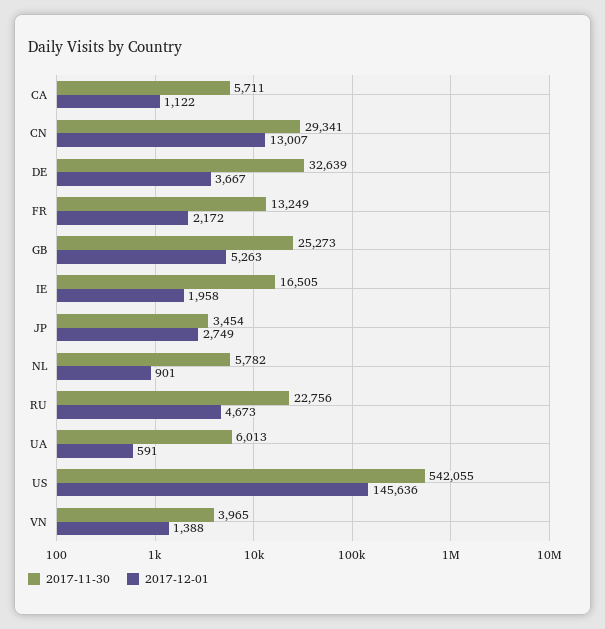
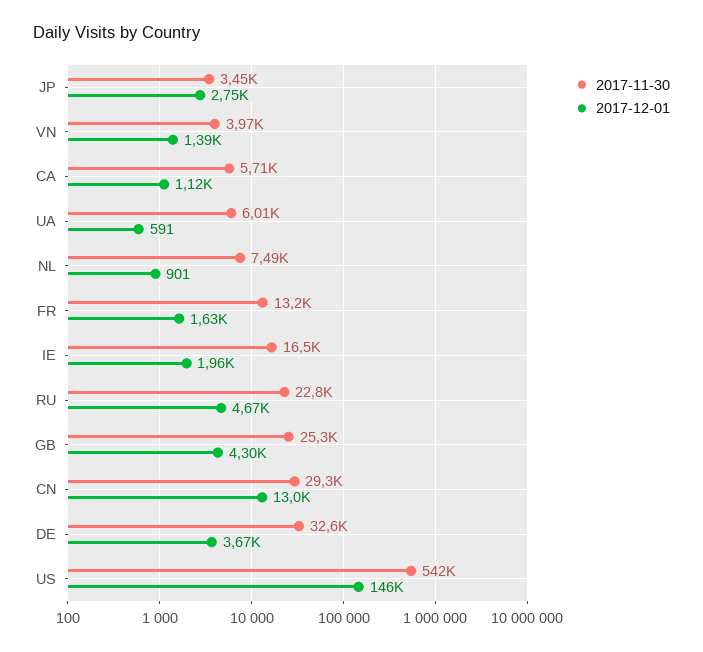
2017-12-01, FR: 2172 -> 1630
2017-12-01, GB: 5263 -> 4300
2017-11-30, NL: 5782 -> 7490

